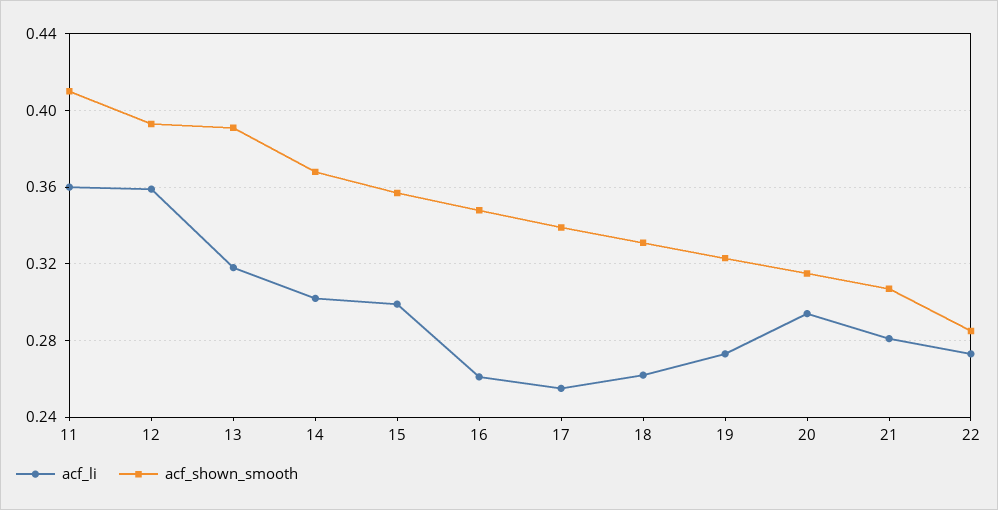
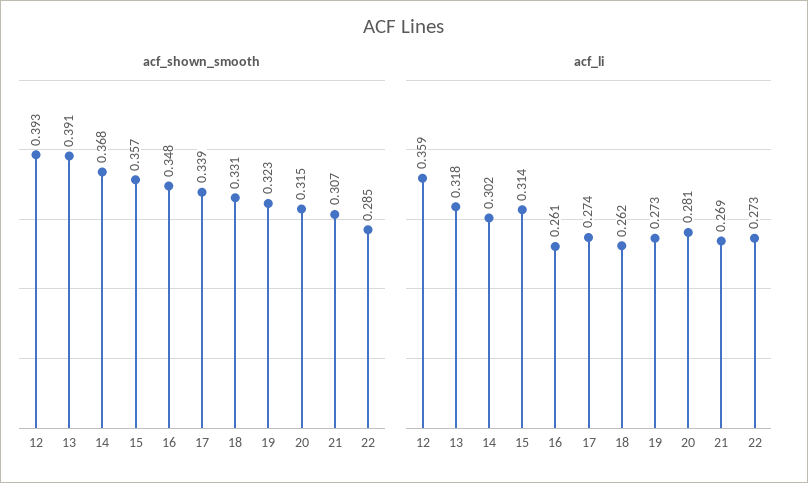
acf_li, 11: 0.36 -> none
acf_shown_smooth, 11: 0.41 -> none
acf_li, 15: 0.3 -> 0.314
acf_li, 17: 0.255 -> 0.274
acf_li, 20: 0.295 -> 0.281
acf_li, 21: 0.28 -> 0.269

